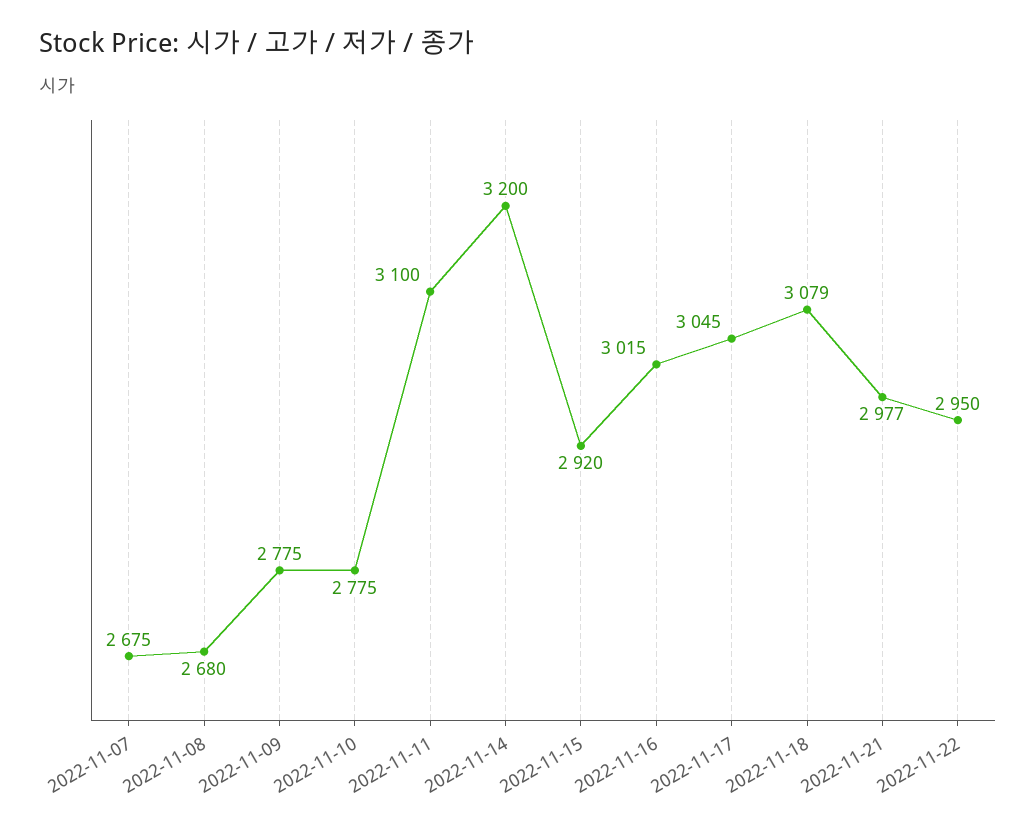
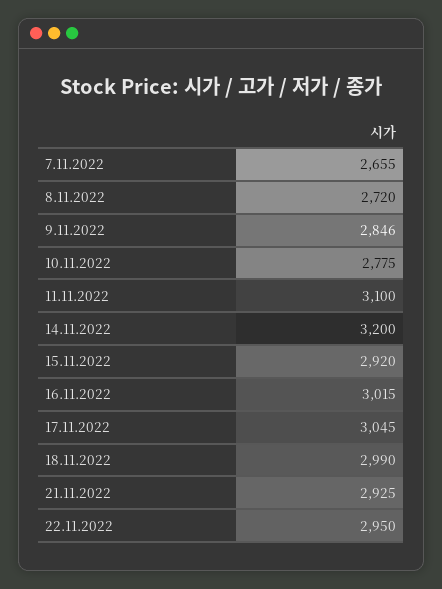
2022-11-07: 2675 -> 2655
2022-11-08: 2680 -> 2720
2022-11-09: 2775 -> 2846
2022-11-18: 3079 -> 2990
2022-11-21: 2977 -> 2925

